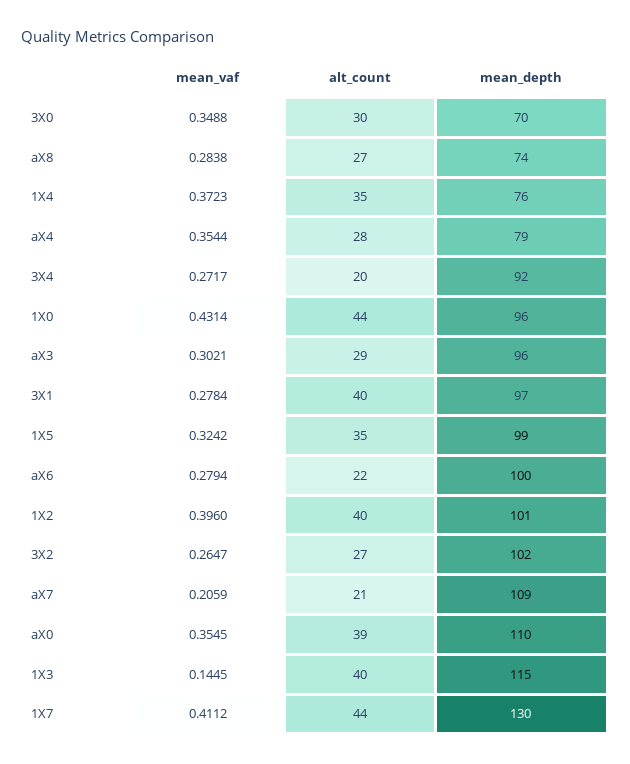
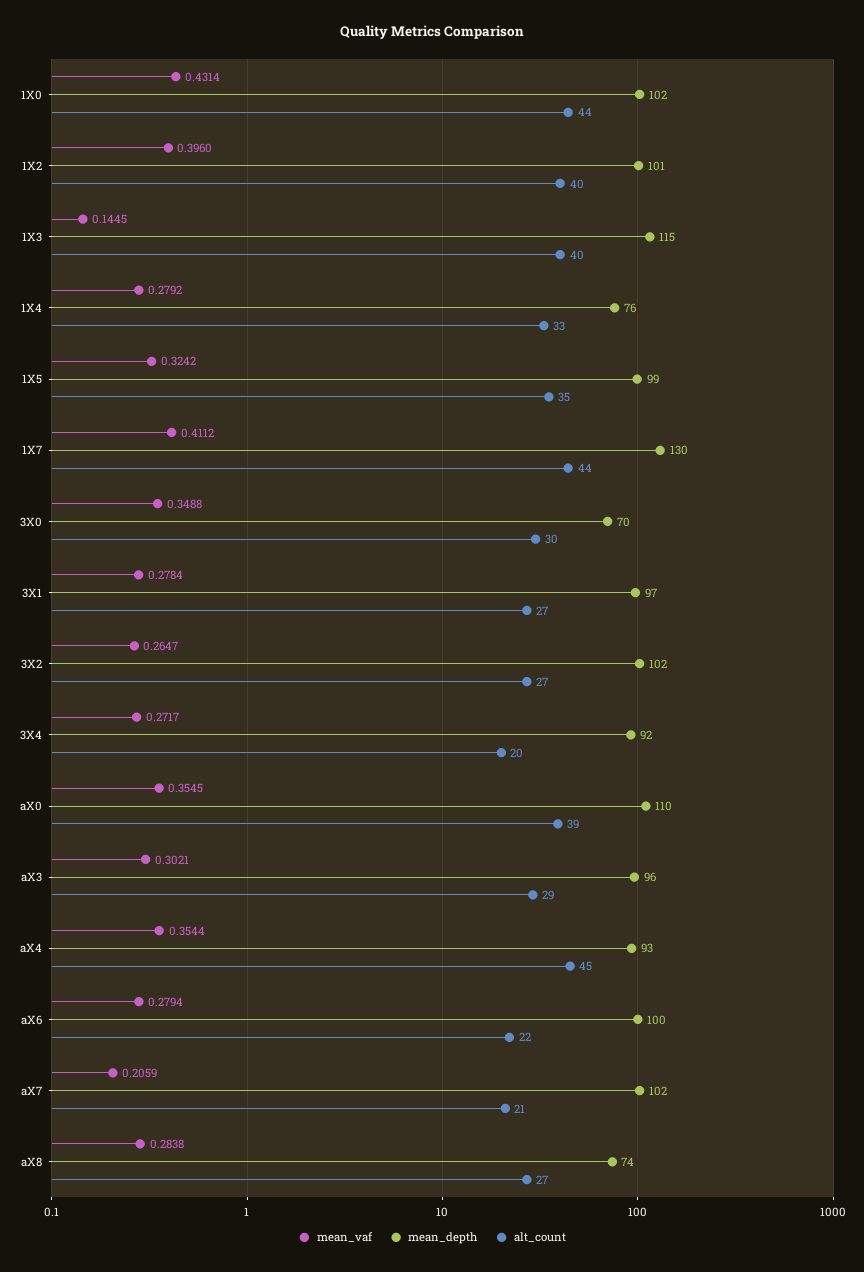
mean_vaf, 1X4: 0.3723 -> 0.2792
alt_count, 1X4: 35 -> 33
alt_count, aX4: 28 -> 45
mean_depth, aX4: 79 -> 93
mean_depth, 1X0: 96 -> 102
alt_count, 3X1: 40 -> 27
mean_depth, aX7: 109 -> 102

